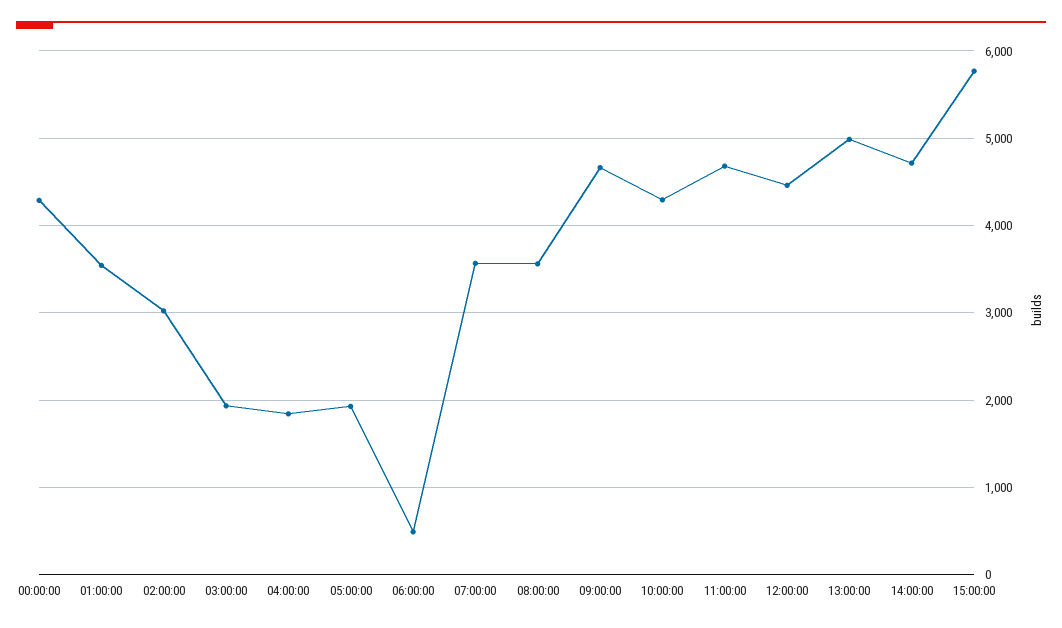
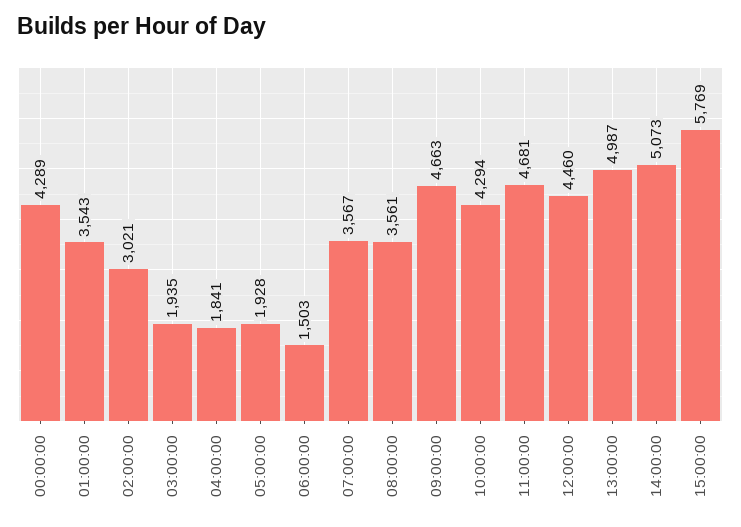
06:00:00: 500 -> 1503
14:00:00: 4700 -> 5073

